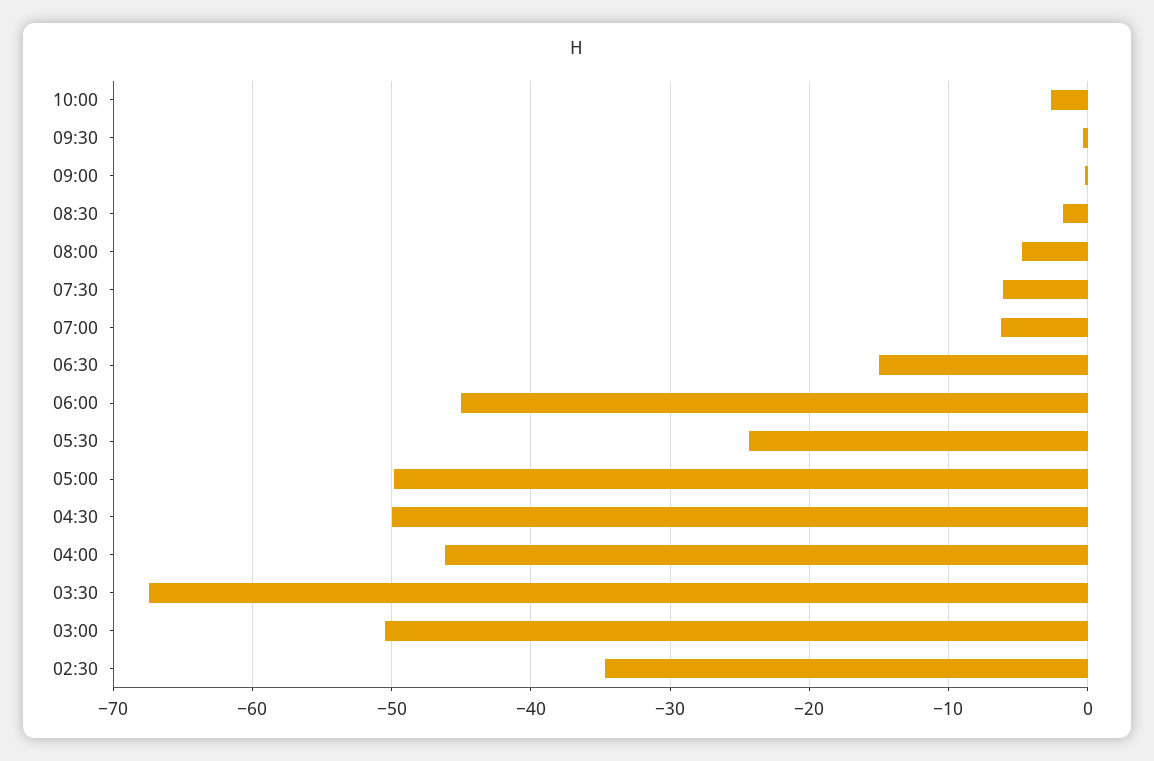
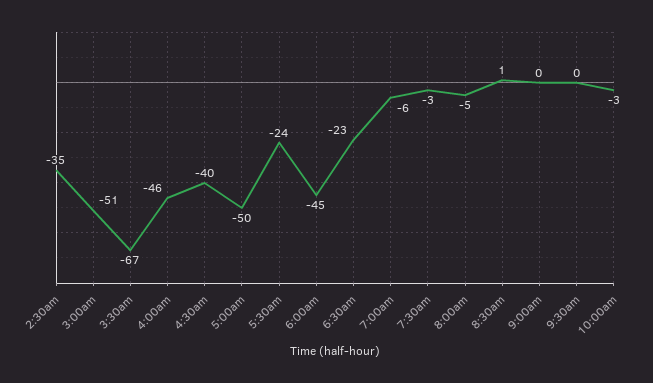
08:30: -2 -> 1
07:30: -6 -> -3
06:30: -15 -> -23
04:30: -50 -> -40

